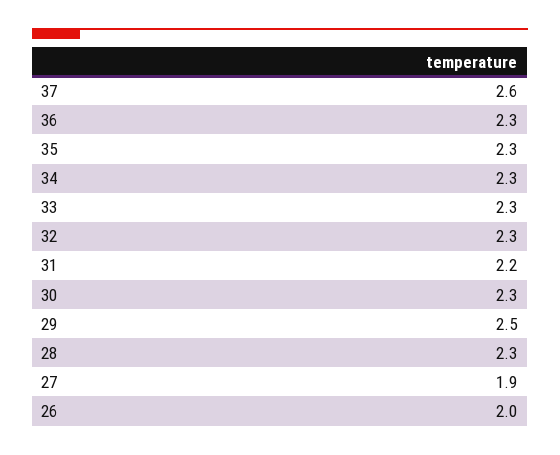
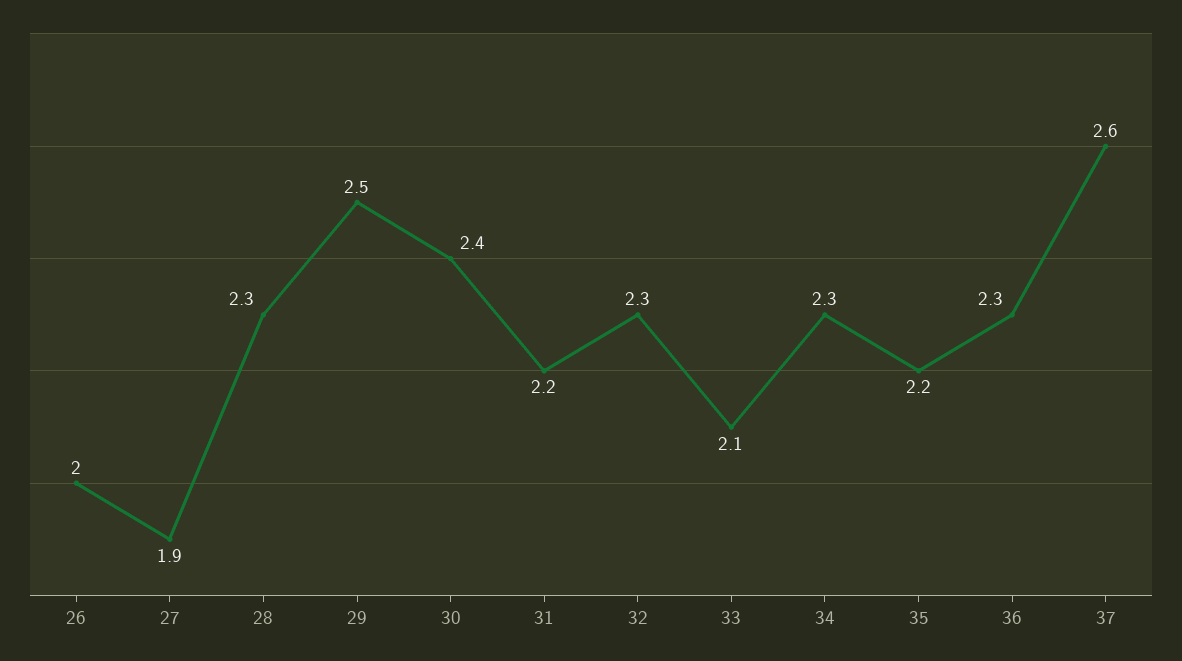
35: 2.3 -> 2.2
33: 2.3 -> 2.1
30: 2.3 -> 2.4

